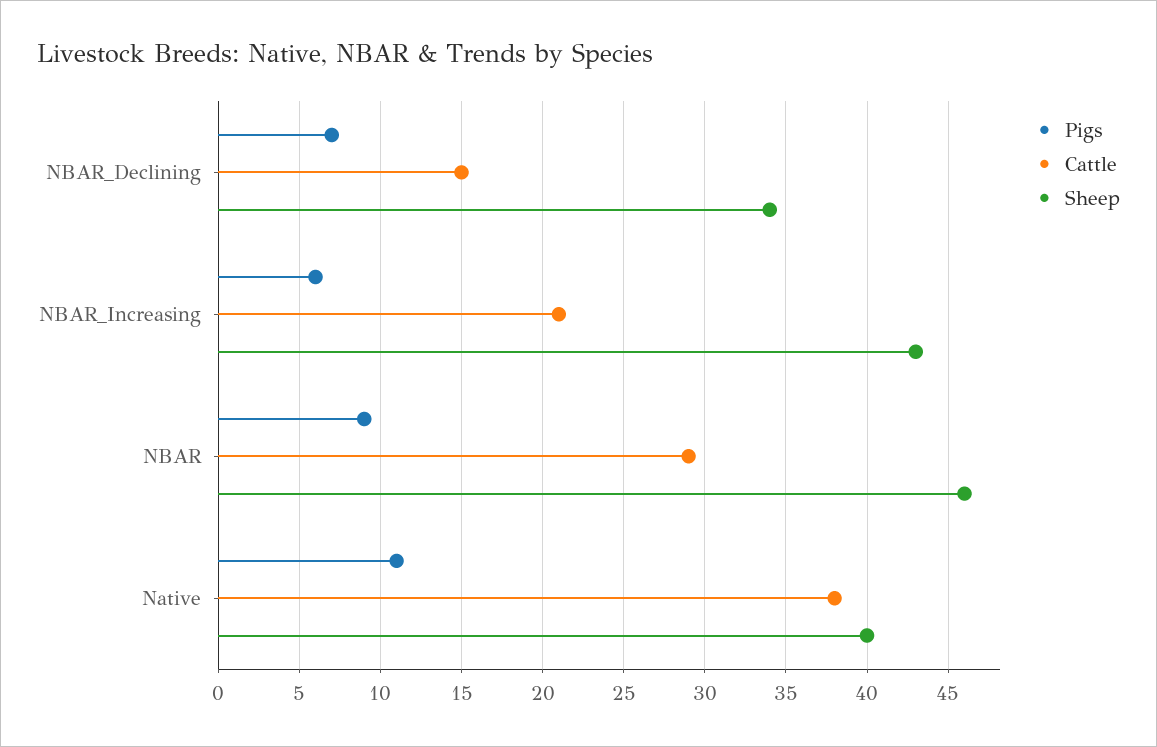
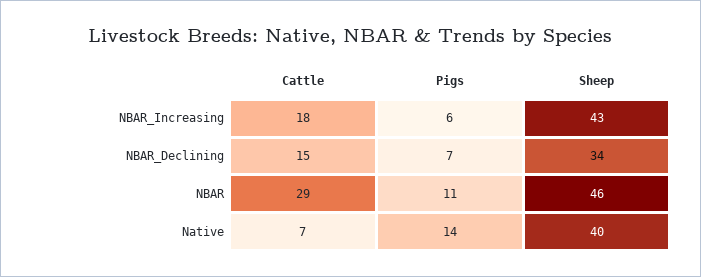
Cattle, NBAR_Increasing: 21 -> 18
Pigs, NBAR: 9 -> 11
Pigs, Native: 11 -> 14
Cattle, Native: 38 -> 7

